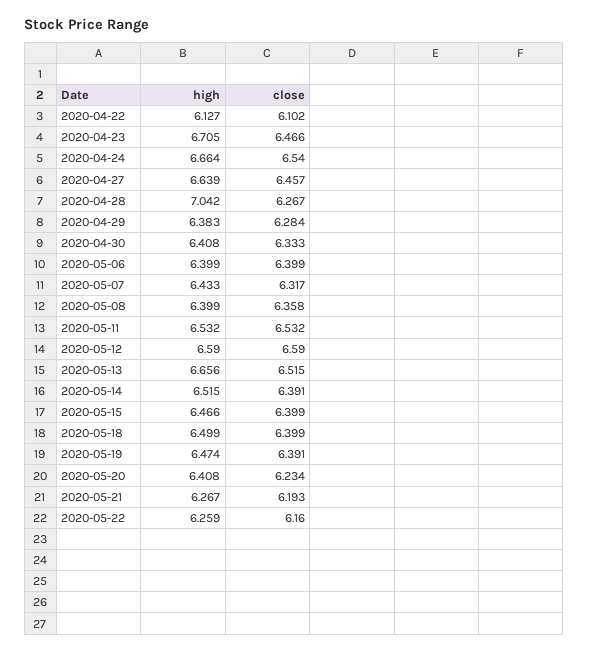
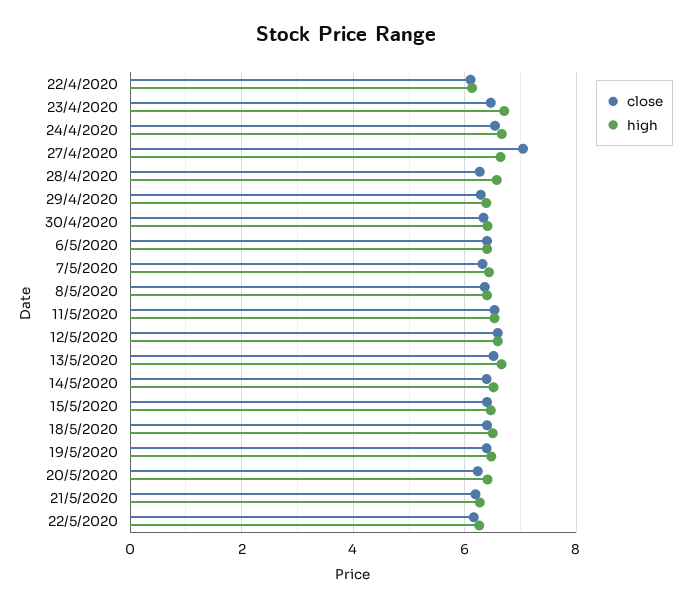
close, 2020-04-27: 6.457 -> 7
high, 2020-04-28: 7.042 -> 6.6

